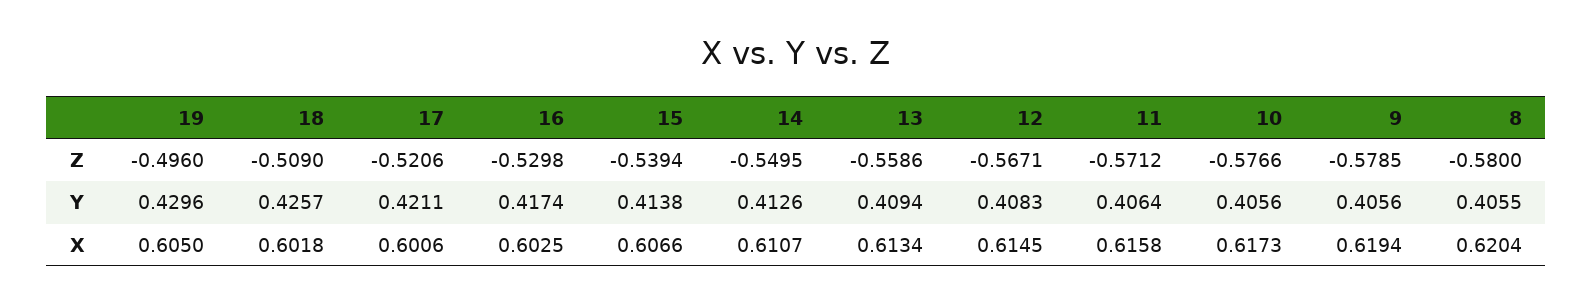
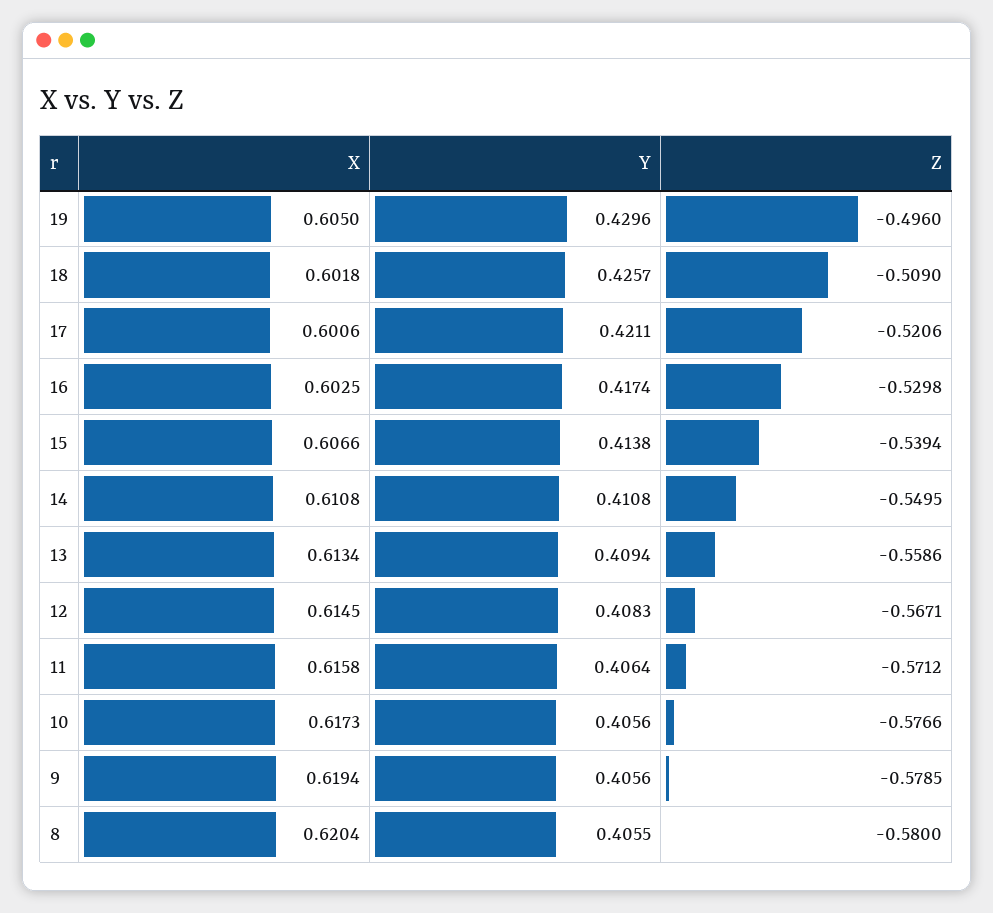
14, Y: 0.4126 -> 0.4108
14, X: 0.6107 -> 0.6108

